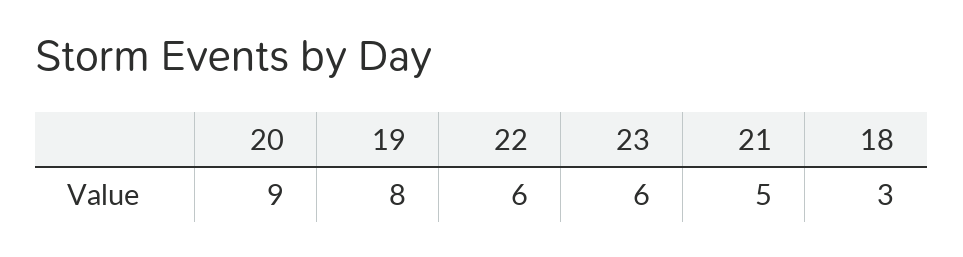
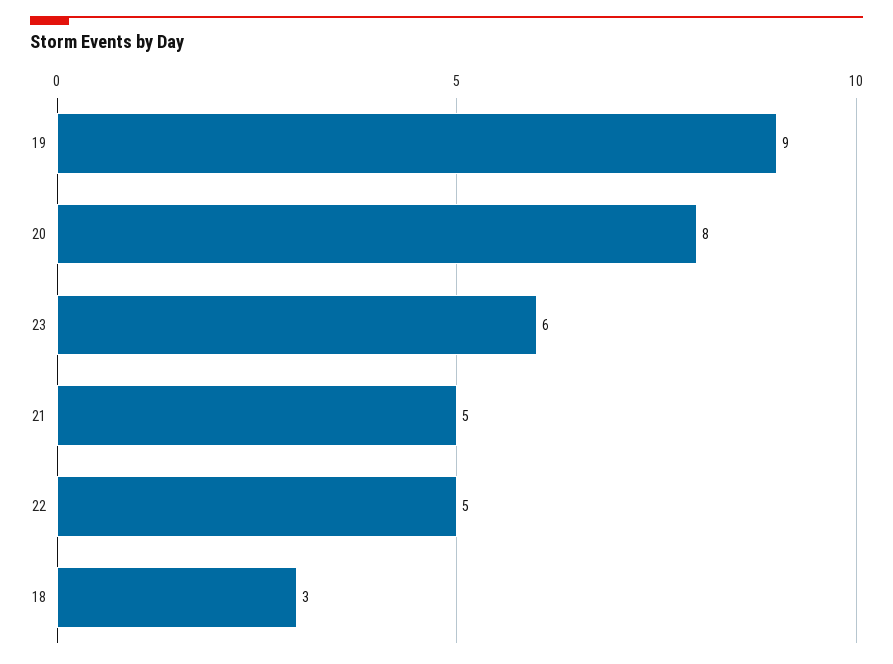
20: 9 -> 8
19: 8 -> 9
22: 6 -> 5

